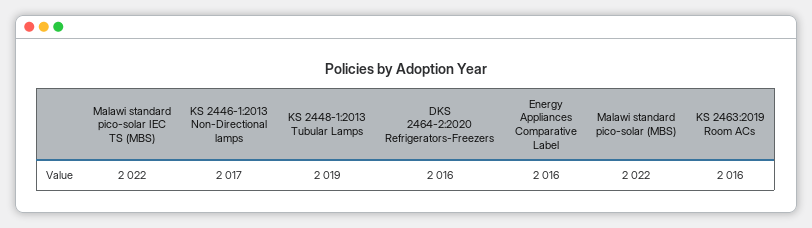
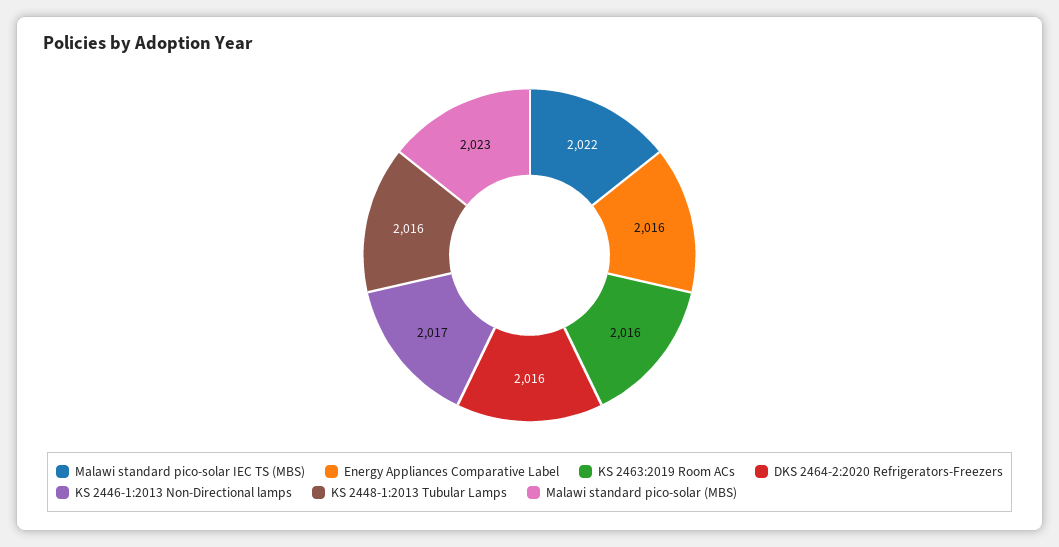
KS 2448-1:2013 Tubular Lamps: 2019 -> 2016
Malawi standard pico-solar (MBS): 2022 -> 2023

